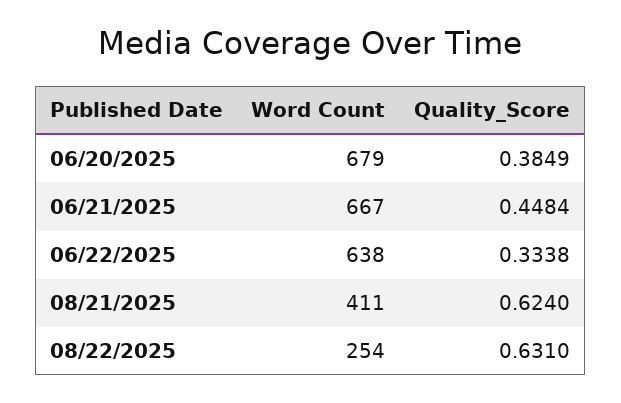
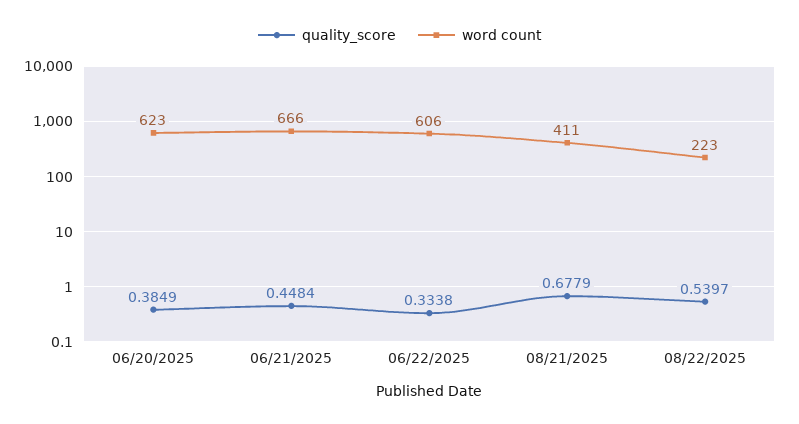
Word Count, 06/20/2025: 679 -> 623
Word Count, 06/21/2025: 667 -> 666
Word Count, 06/22/2025: 638 -> 606
Quality_Score, 08/21/2025: 0.624 -> 0.6779
Word Count, 08/22/2025: 254 -> 223
Quality_Score, 08/22/2025: 0.631 -> 0.5397

